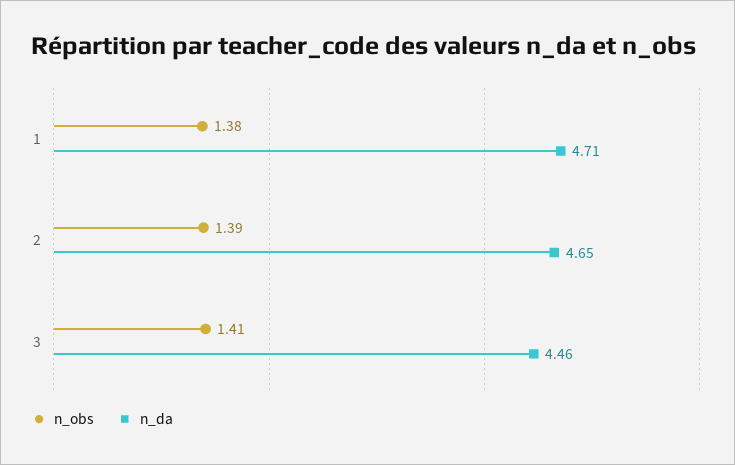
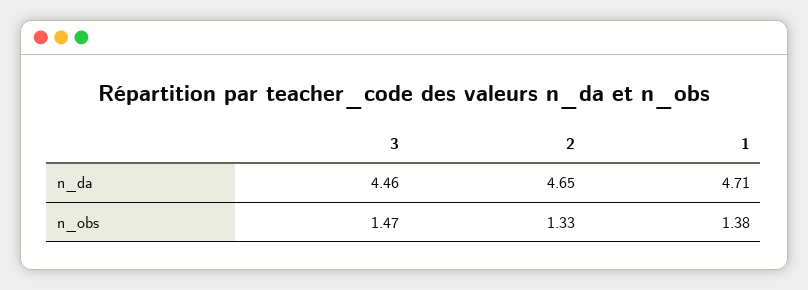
n_obs, 2: 1.39 -> 1.33
n_obs, 3: 1.41 -> 1.47

